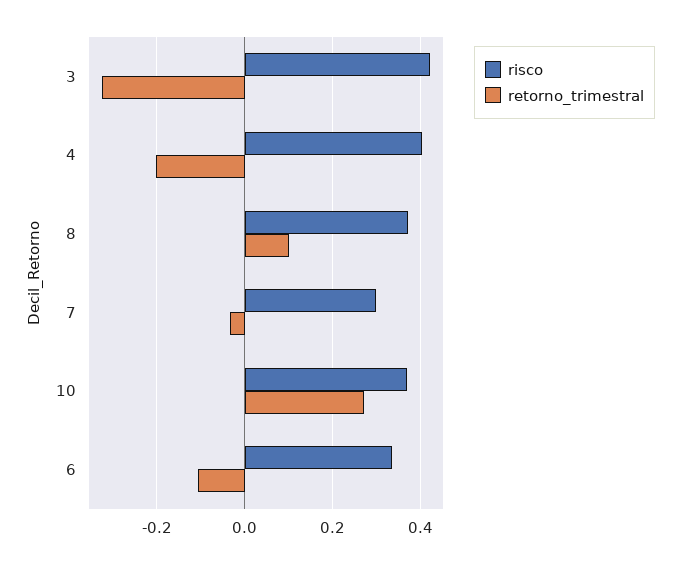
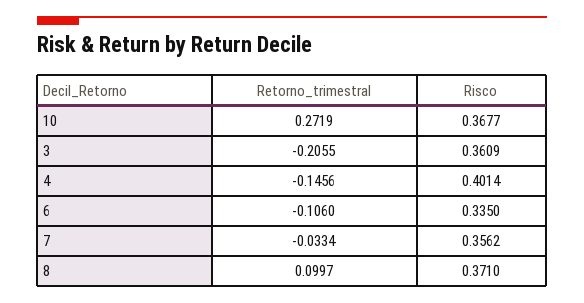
risco, 3: 0.42 -> 0.3609
retorno_trimestral, 3: -0.32 -> -0.2055
retorno_trimestral, 4: -0.2 -> -0.1456
risco, 7: 0.3 -> 0.3562

